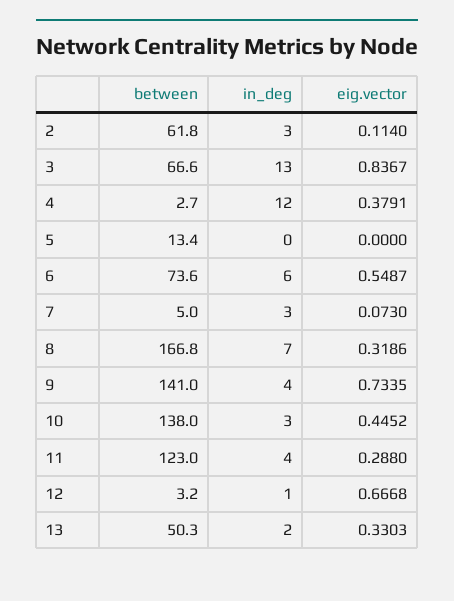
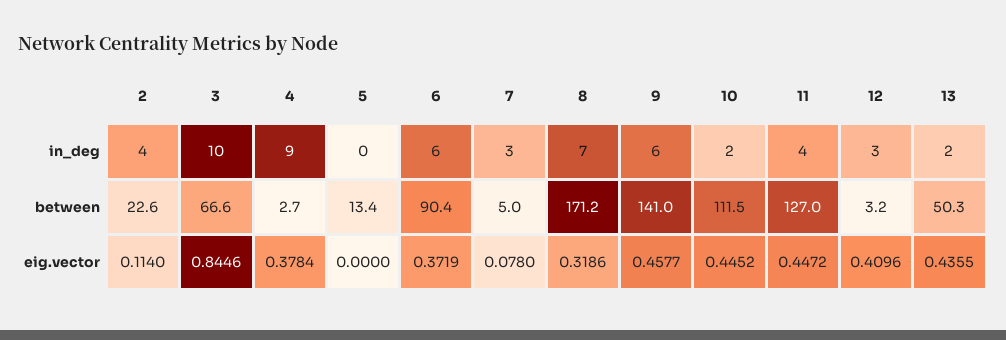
between, 2: 61.8 -> 22.6
in_deg, 2: 3 -> 4
in_deg, 3: 13 -> 10
eig.vector, 3: 0.8367 -> 0.8446
in_deg, 4: 12 -> 9
eig.vector, 4: 0.3791 -> 0.3784
between, 6: 73.6 -> 90.4
eig.vector, 6: 0.5487 -> 0.3719
eig.vector, 7: 0.073 -> 0.078
between, 8: 166.8 -> 171.2
in_deg, 9: 4 -> 6
eig.vector, 9: 0.7335 -> 0.4577
between, 10: 138 -> 111.5
in_deg, 10: 3 -> 2
between, 11: 123 -> 127
eig.vector, 11: 0.288 -> 0.4472
in_deg, 12: 1 -> 3
eig.vector, 12: 0.6668 -> 0.4096
eig.vector, 13: 0.3303 -> 0.4355

